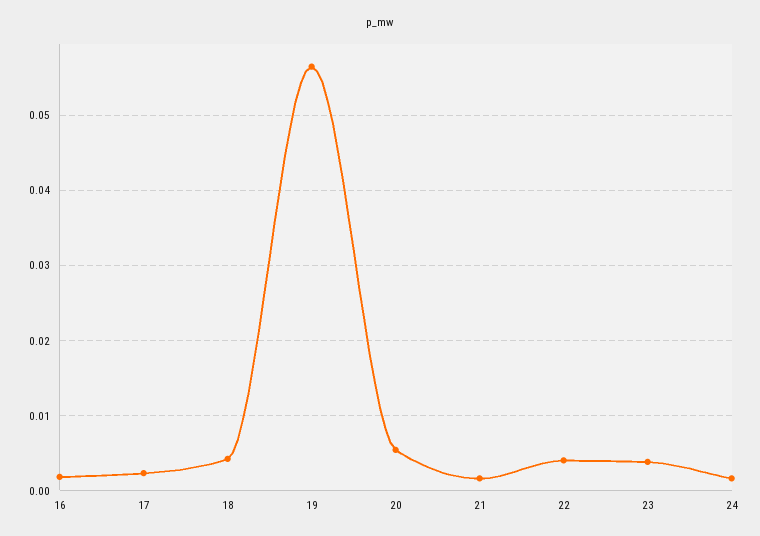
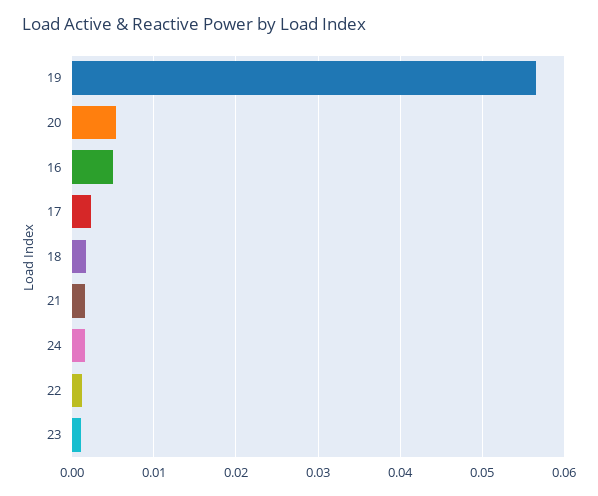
16: 0.002 -> 0.005
18: 0.004 -> 0.002
22: 0.004 -> 0.001
23: 0.004 -> 0.001

